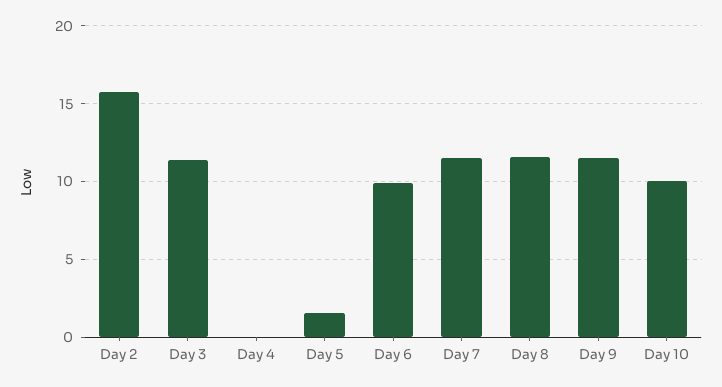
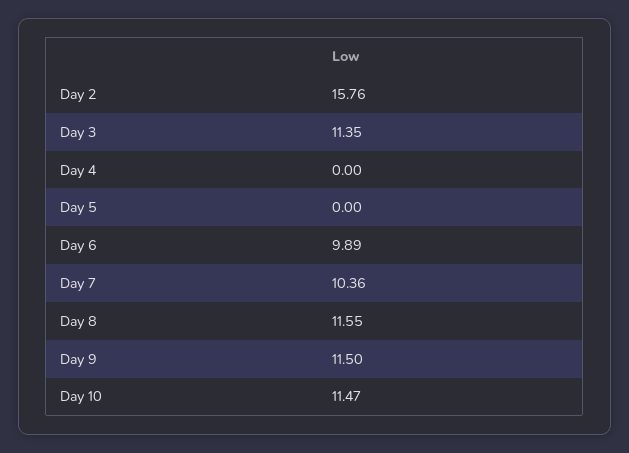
Day 5: 1.5 -> 0
Day 7: 11.5 -> 10.36
Day 10: 10 -> 11.47

